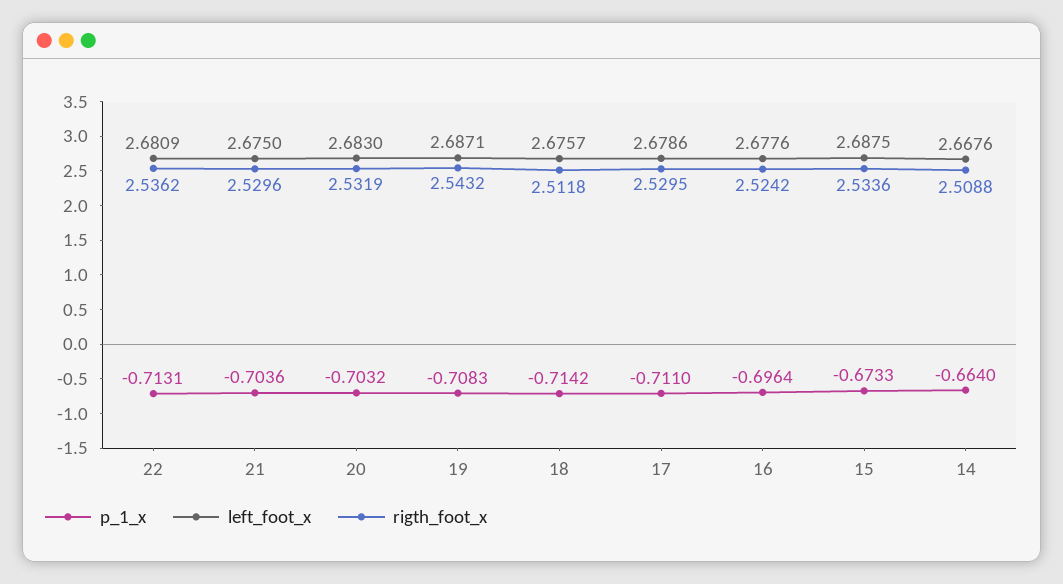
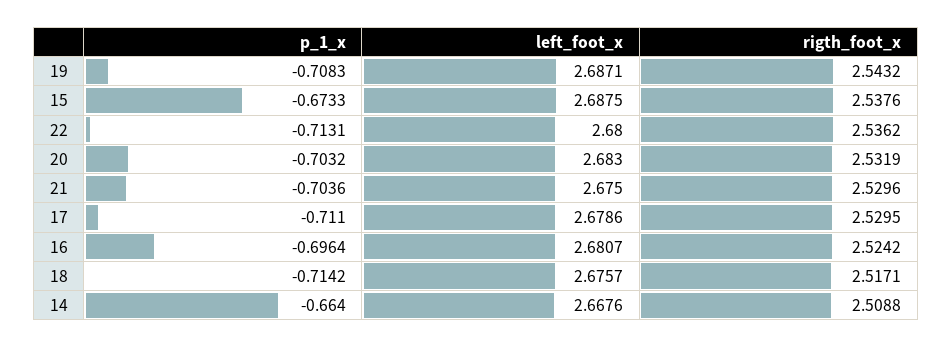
left_foot_x, 22: 2.6809 -> 2.68
rigth_foot_x, 18: 2.5118 -> 2.5171
left_foot_x, 16: 2.6776 -> 2.6807
rigth_foot_x, 15: 2.5336 -> 2.5376

